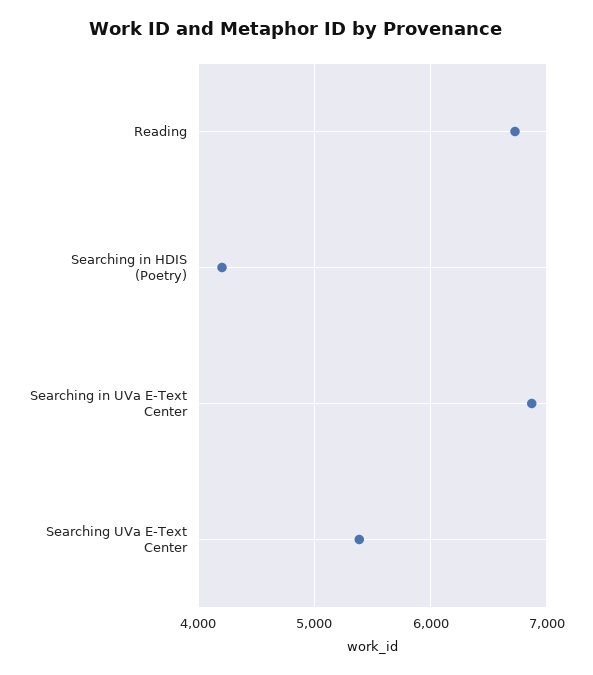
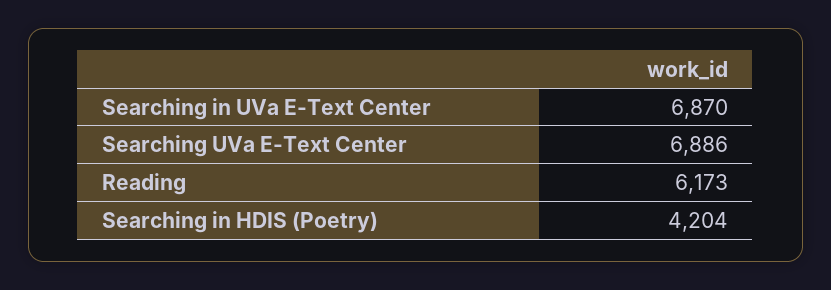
Reading: 6700 -> 6173
Searching UVa E-Text Center: 5400 -> 6886

